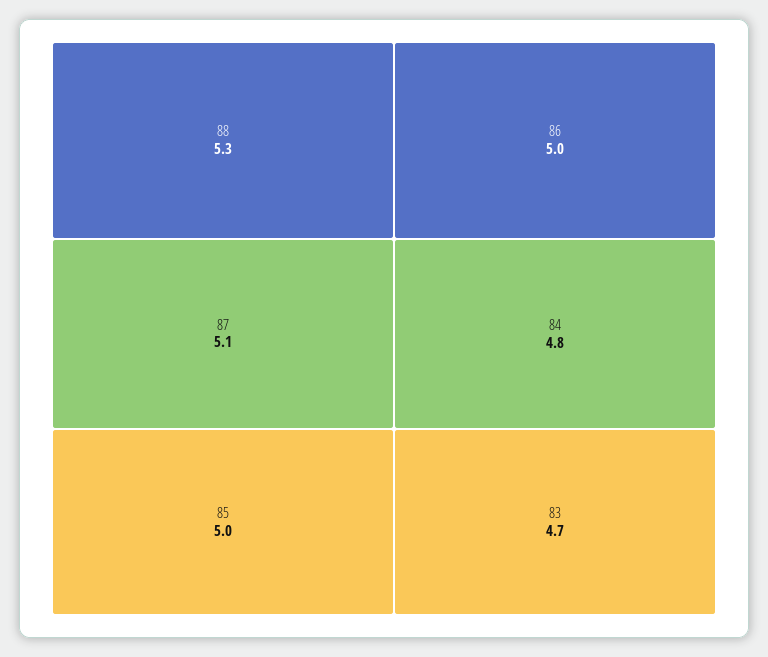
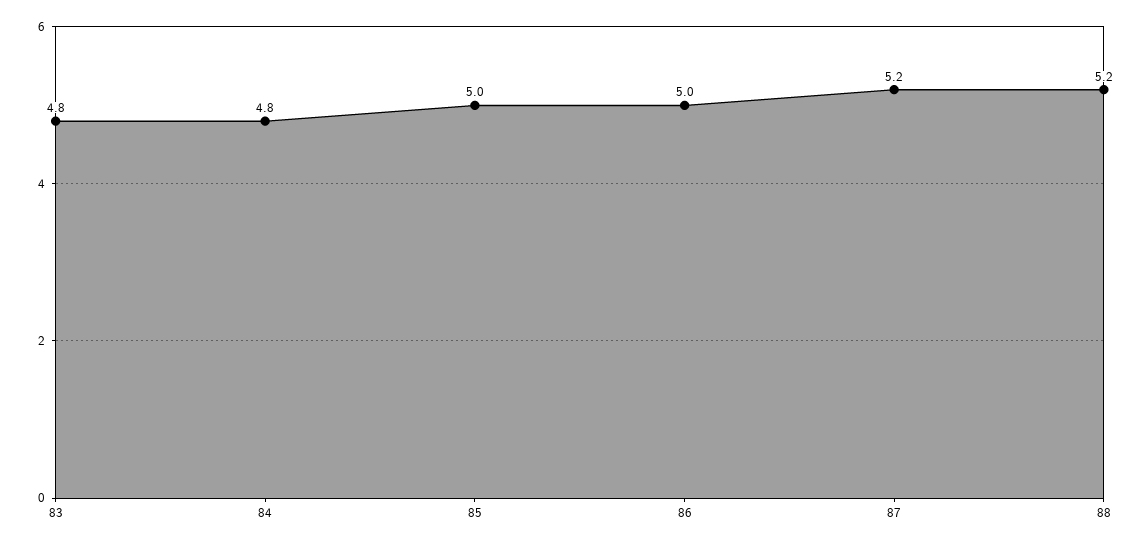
88: 5.3 -> 5.2
87: 5.1 -> 5.2
83: 4.7 -> 4.8

